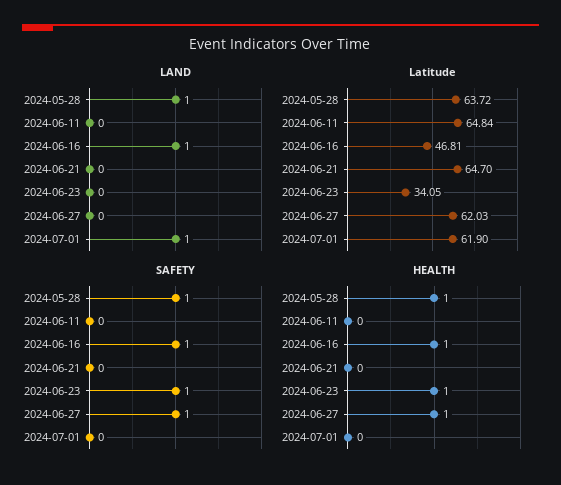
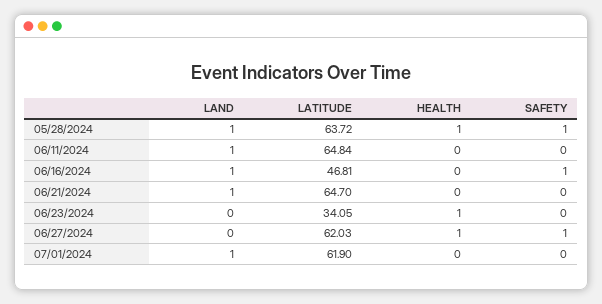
LAND, 2024-06-11: 0 -> 1
LAND, 2024-06-21: 0 -> 1
SAFETY, 2024-06-23: 1 -> 0
HEALTH, 2024-06-16: 1 -> 0

